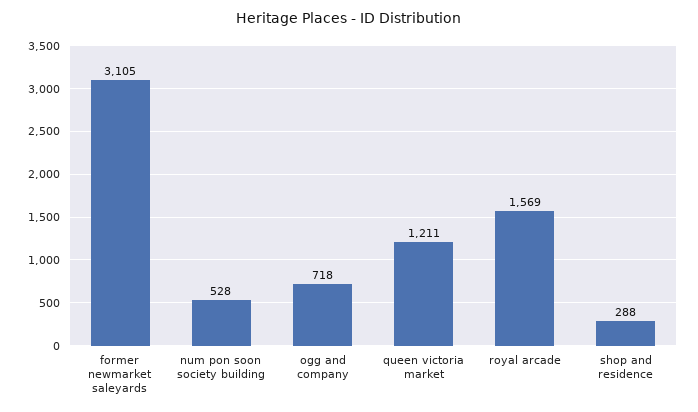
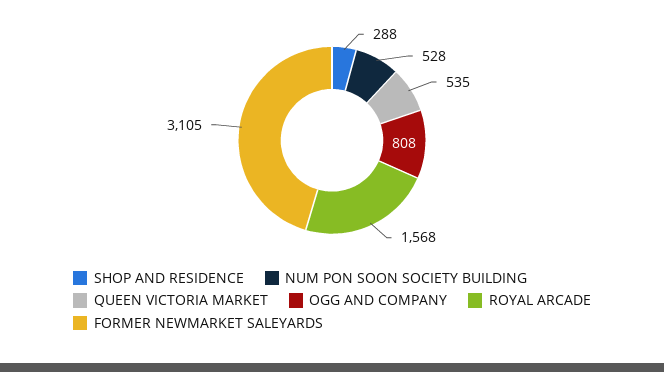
ogg and company: 718 -> 808
queen victoria market: 1211 -> 535
royal arcade: 1569 -> 1568

